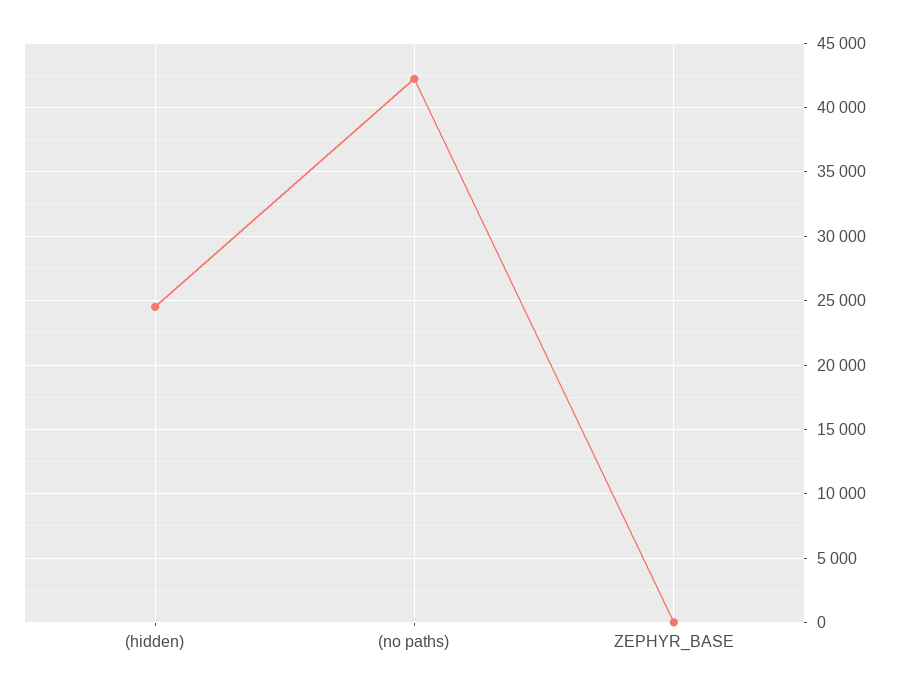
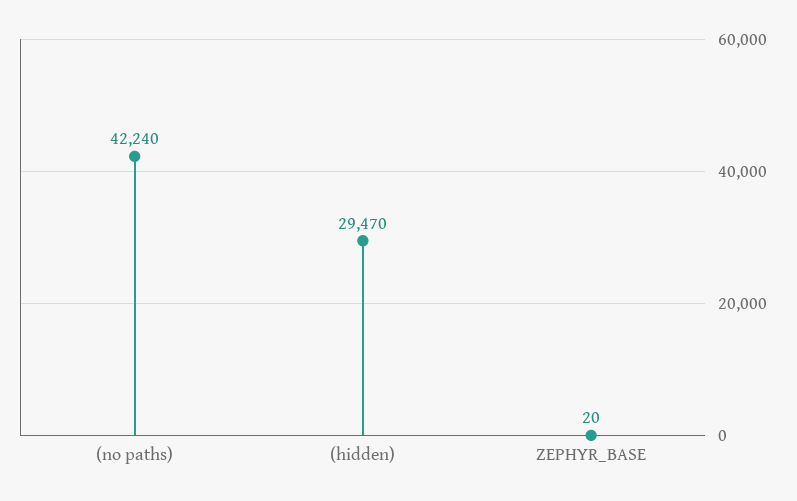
(hidden): 24500 -> 29470

